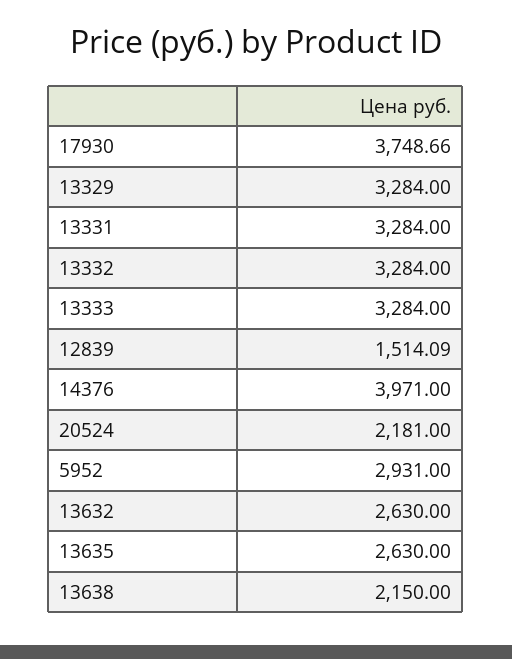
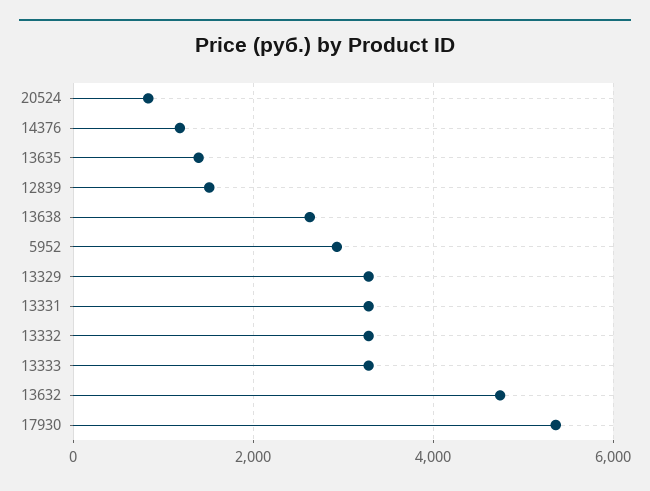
17930: 3748.66 -> 5400
14376: 3971 -> 1200
20524: 2181 -> 800
13632: 2630 -> 4800
13635: 2630 -> 1400
13638: 2150 -> 2600

